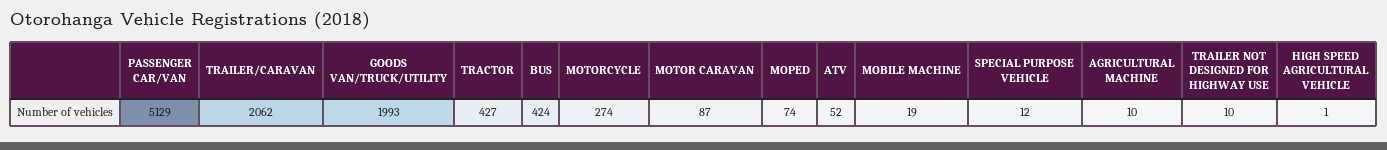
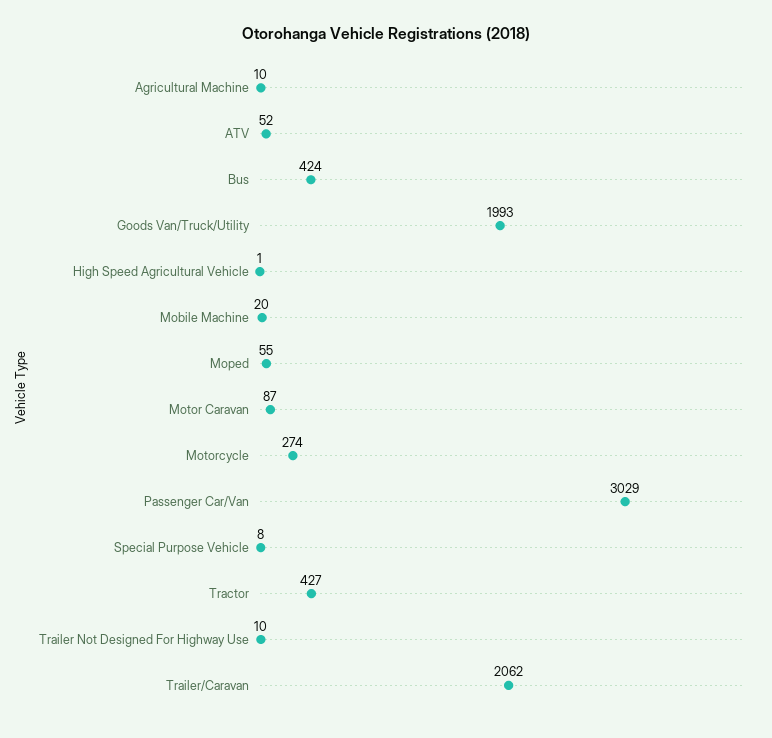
PASSENGER CAR/VAN: 5129 -> 3029
MOPED: 74 -> 55
MOBILE MACHINE: 19 -> 20
SPECIAL PURPOSE VEHICLE: 12 -> 8

